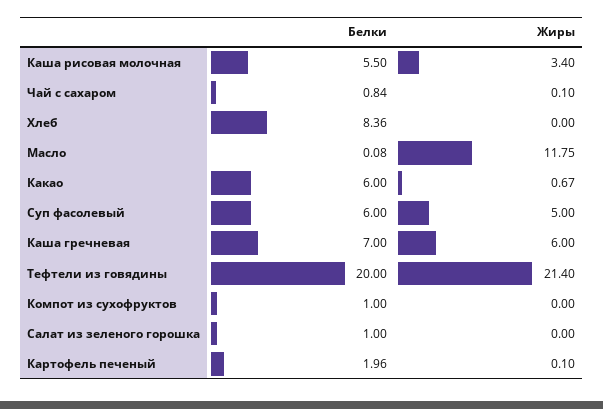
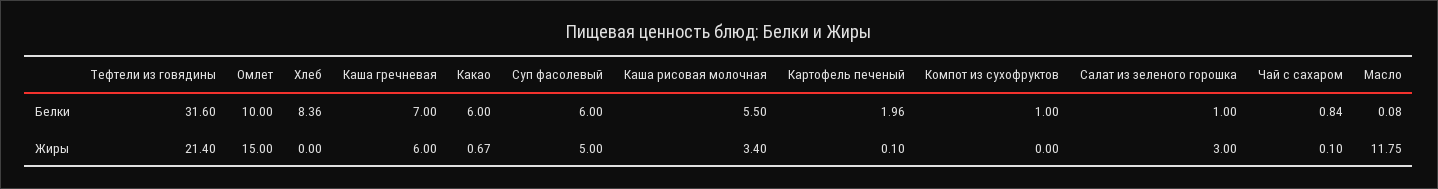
Белки, Тефтели из говядины: 20 -> 31.6
Жиры, Салат из зеленого горошка: 0 -> 3
Белки, Омлет: none -> 10
Жиры, Омлет: none -> 15

